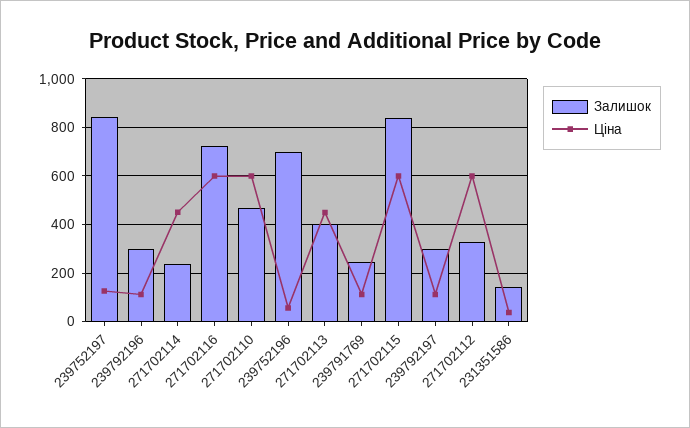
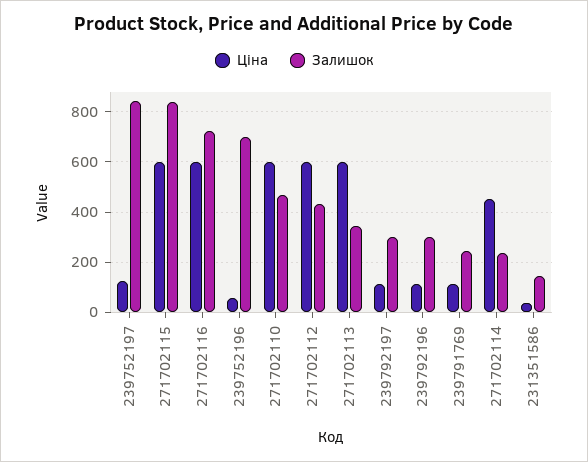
Залишок, 271702113: 400 -> 350
Ціна, 271702113: 450 -> 600
Залишок, 271702112: 325 -> 425

